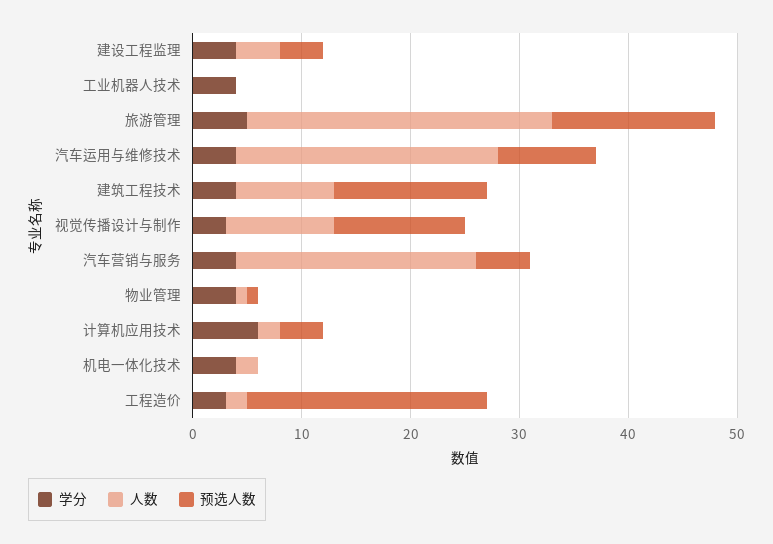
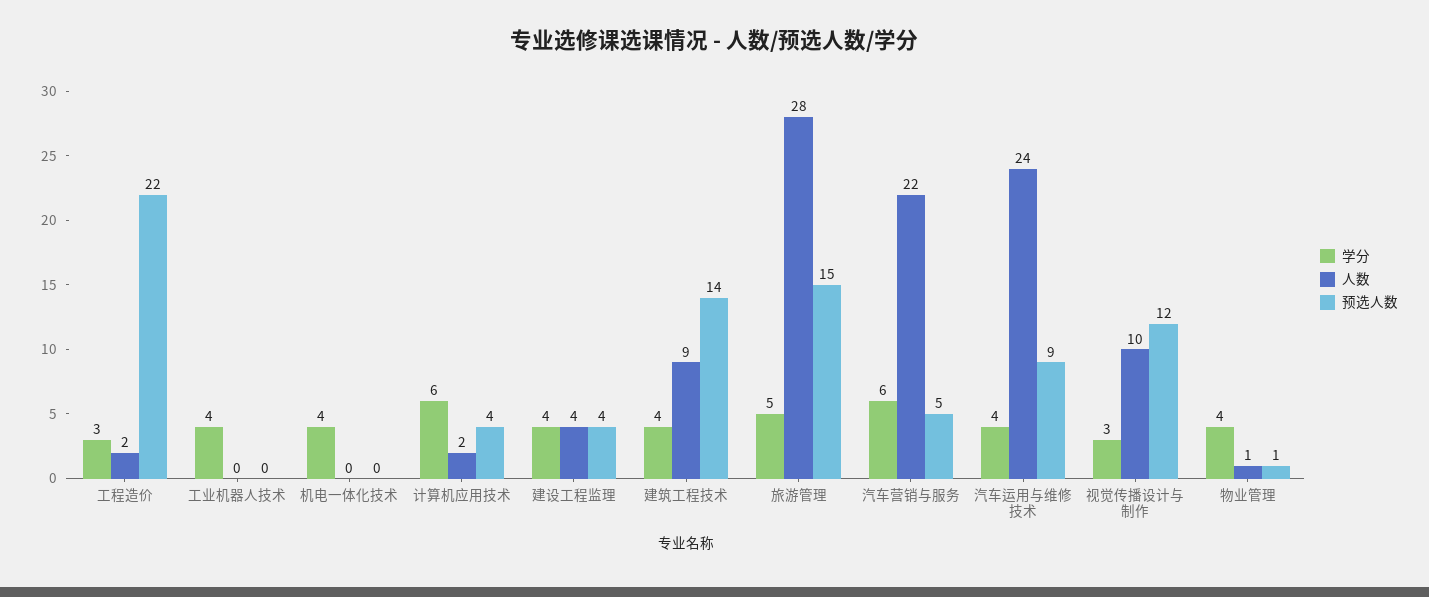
学分, 汽车营销与服务: 4 -> 6
人数, 机电一体化技术: 2 -> 0

